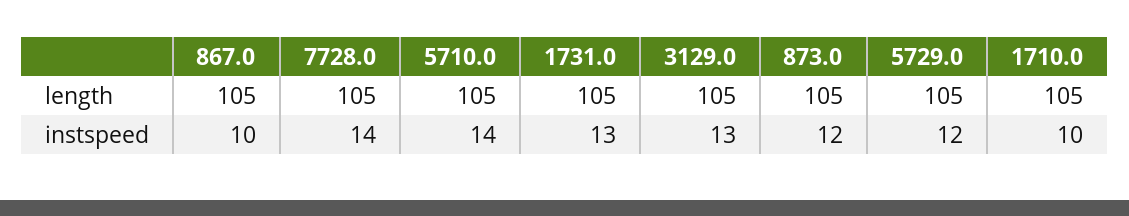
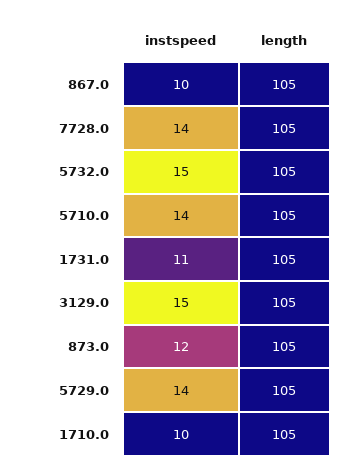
1731.0, instspeed: 13 -> 11
3129.0, instspeed: 13 -> 15
5729.0, instspeed: 12 -> 14
5732.0, instspeed: none -> 15
5732.0, length: none -> 105

